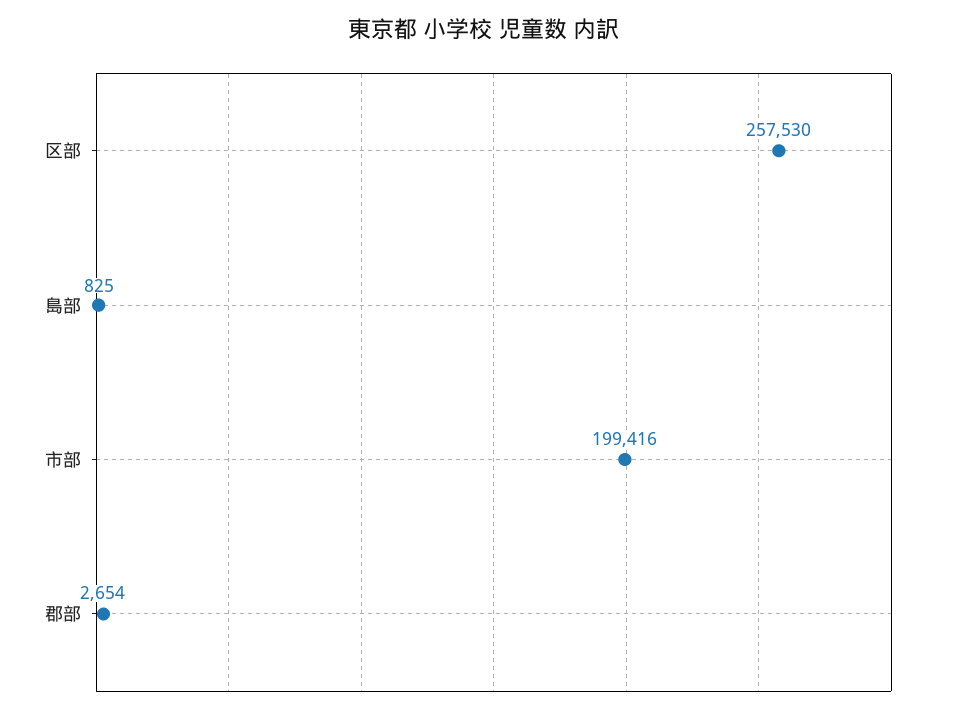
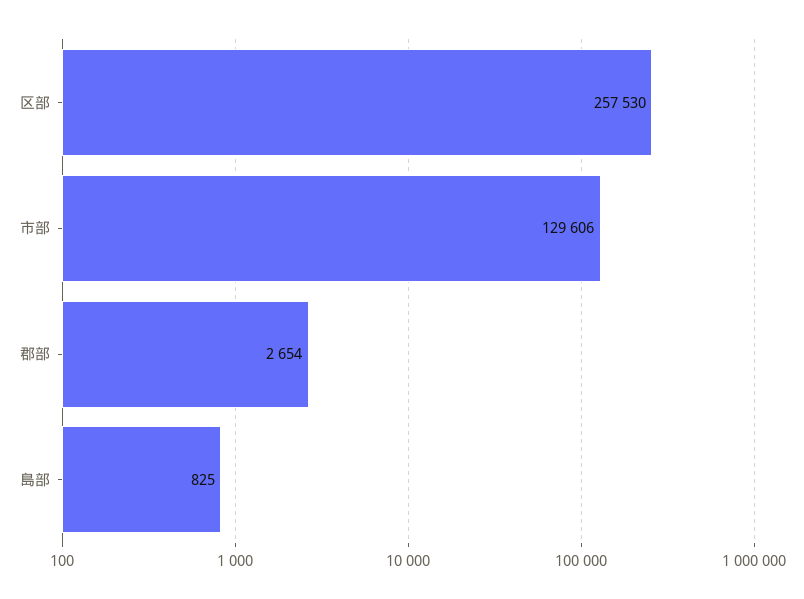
市部: 199416 -> 129606

